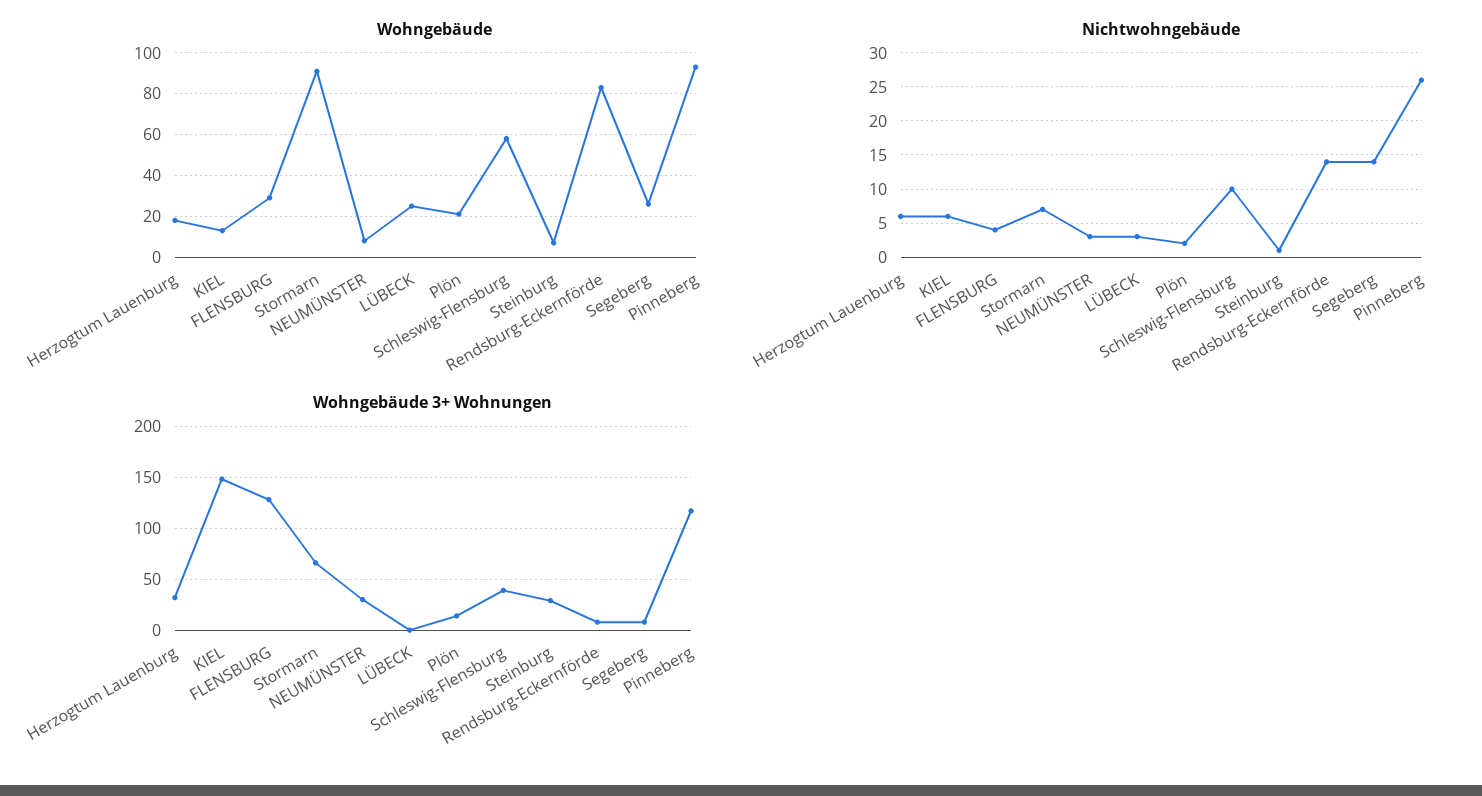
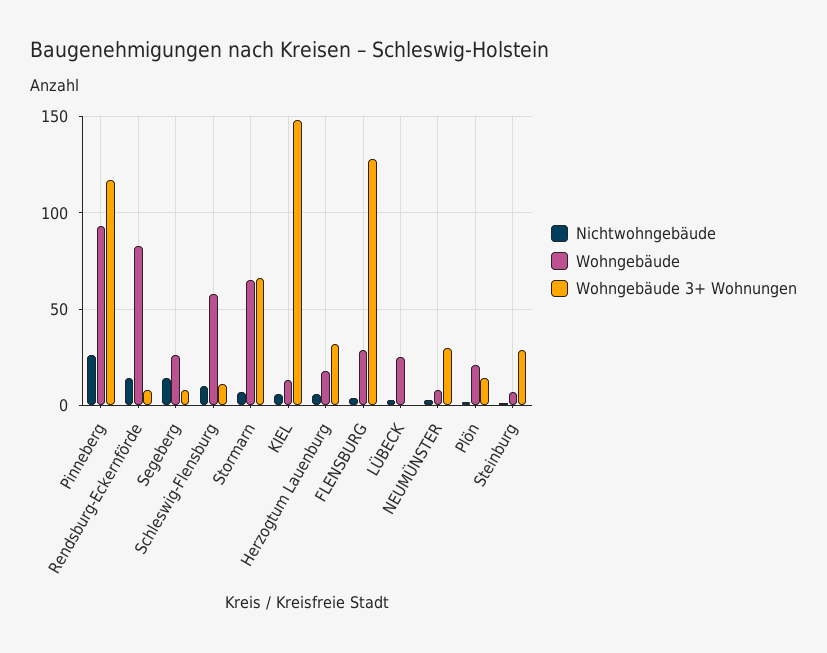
Wohngebäude, Stormarn: 90 -> 65
Wohngebäude 3+ Wohnungen, Schleswig-Flensburg: 40 -> 10

